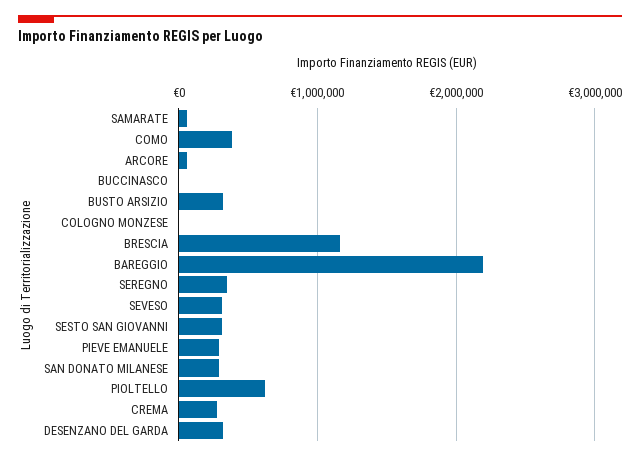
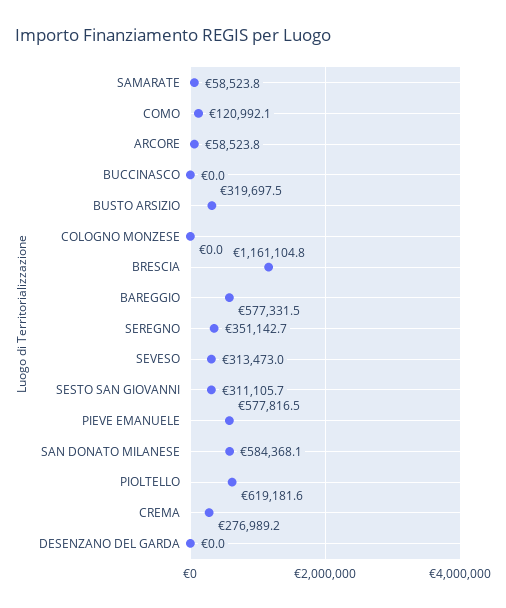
COMO: 400000 -> 120992.1
BAREGGIO: 2200000 -> 577331.5
PIEVE EMANUELE: 300000 -> 577816.5
SAN DONATO MILANESE: 300000 -> 584368.1
DESENZANO DEL GARDA: 300000 -> 0

